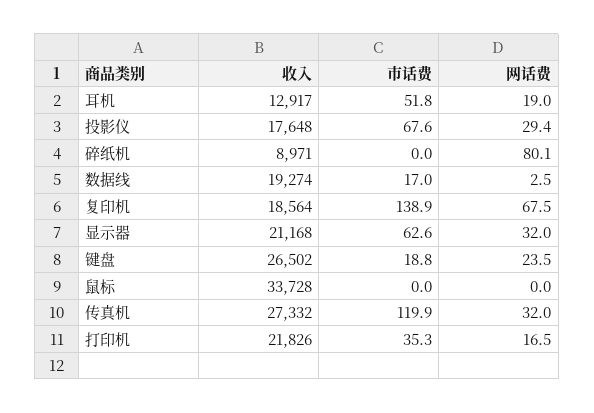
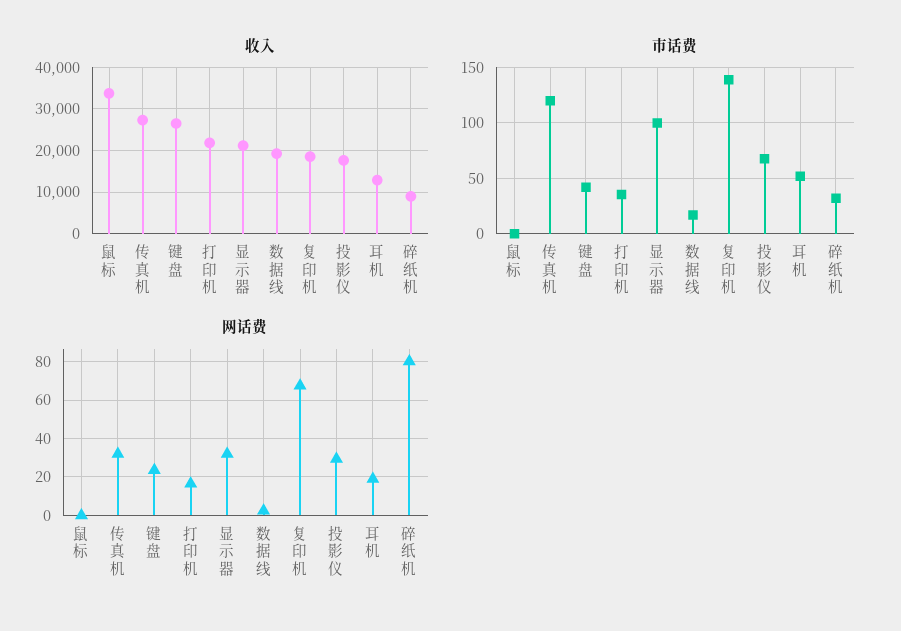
市话费, 碎纸机: 0 -> 30
市话费, 显示器: 62.6 -> 100
市话费, 键盘: 18.8 -> 40

